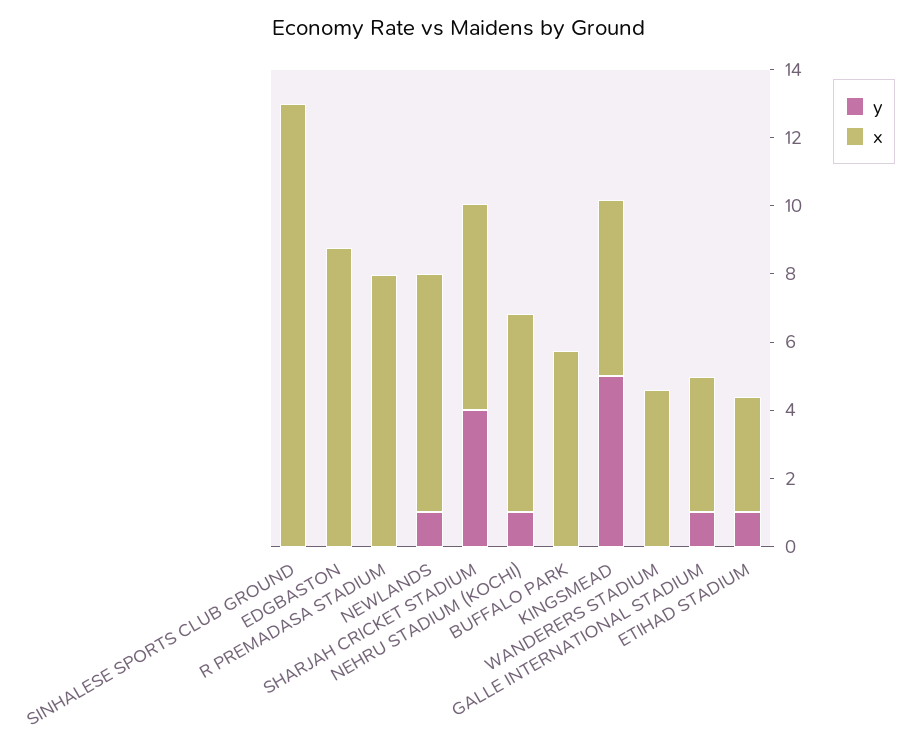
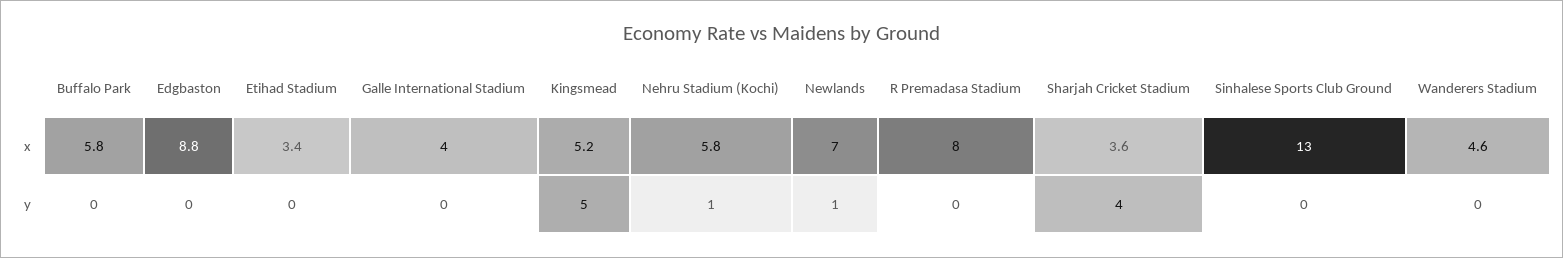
x, SHARJAH CRICKET STADIUM: 6 -> 3.6
y, GALLE INTERNATIONAL STADIUM: 1 -> 0
y, ETIHAD STADIUM: 1 -> 0

